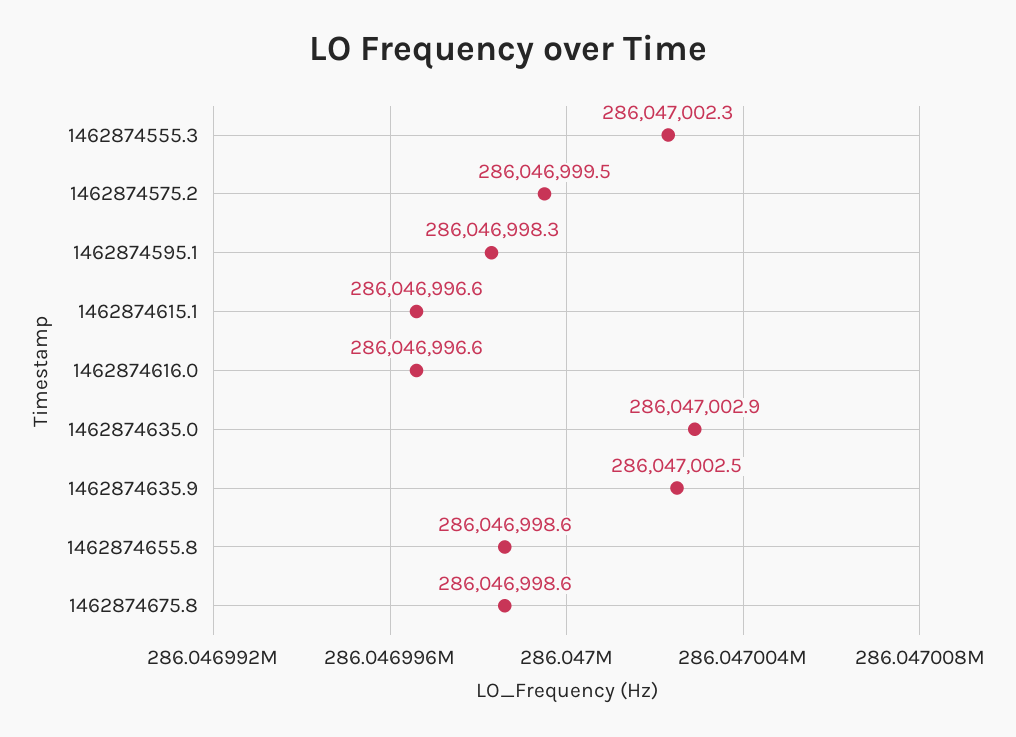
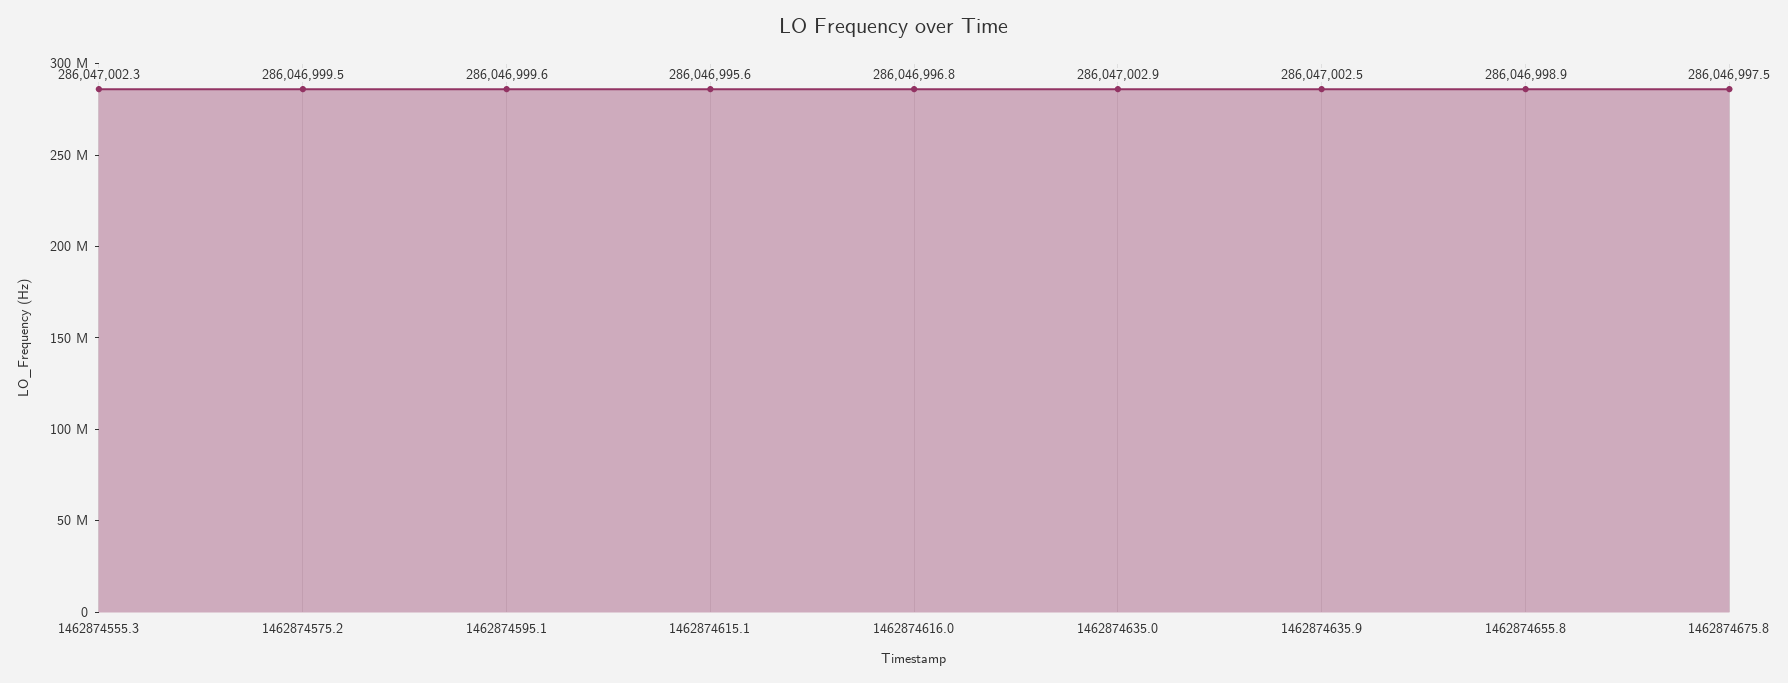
1462874595.1: 286046998.3 -> 286046999.6
1462874615.1: 286046996.6 -> 286046995.6
1462874616.0: 286046996.6 -> 286046996.8
1462874655.8: 286046998.6 -> 286046998.9
1462874675.8: 286046998.6 -> 286046997.5

